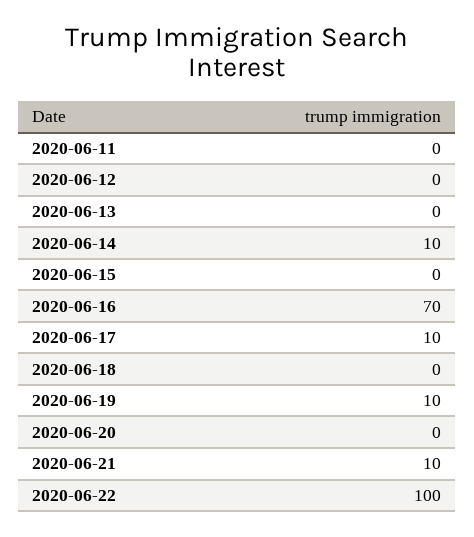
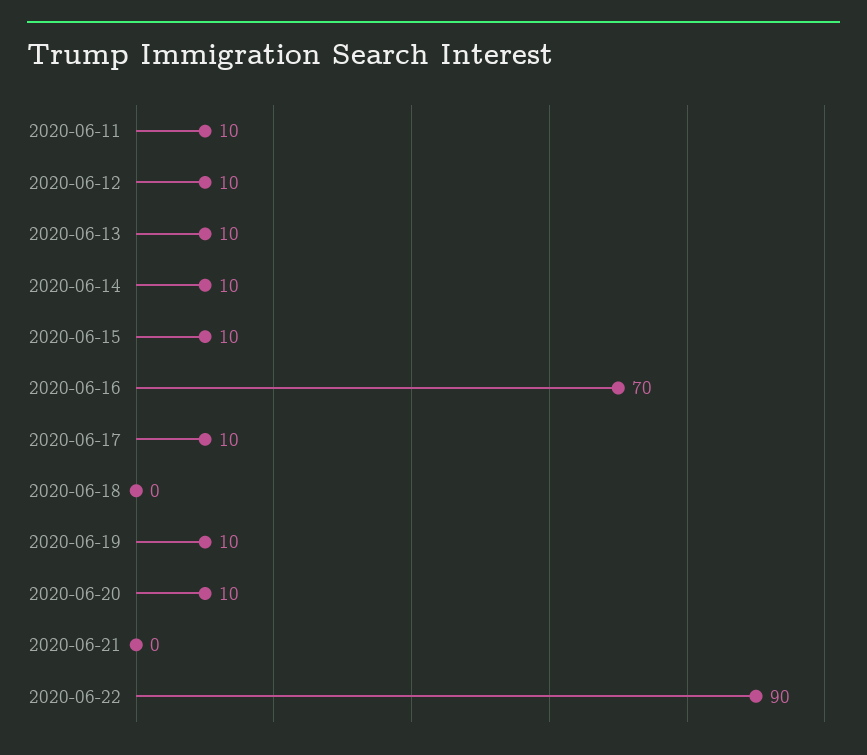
2020-06-11: 0 -> 10
2020-06-12: 0 -> 10
2020-06-13: 0 -> 10
2020-06-15: 0 -> 10
2020-06-20: 0 -> 10
2020-06-21: 10 -> 0
2020-06-22: 100 -> 90

